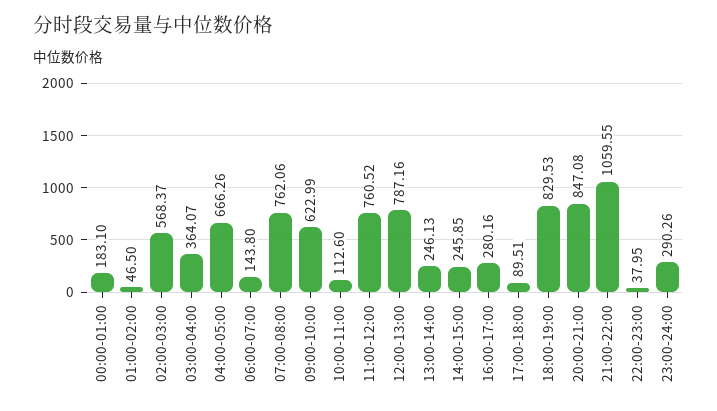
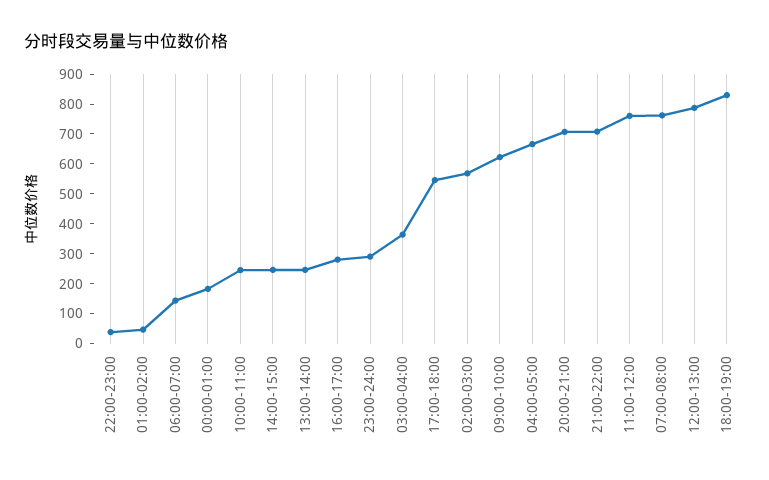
10:00-11:00: 112.6 -> 250
17:00-18:00: 89.51 -> 550
20:00-21:00: 847.08 -> 700
21:00-22:00: 1059.55 -> 700

